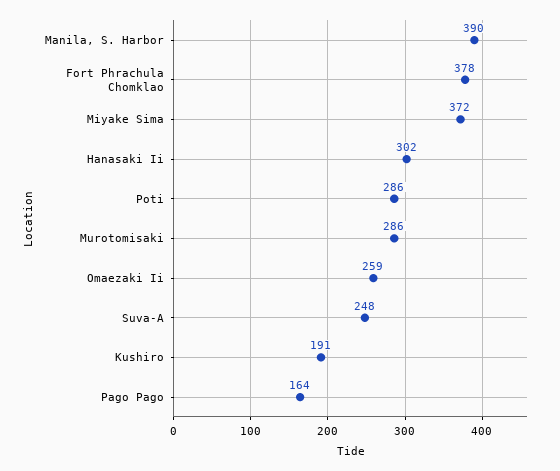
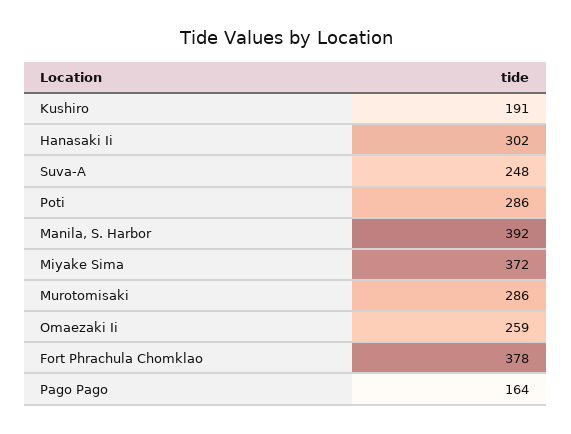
Manila, S. Harbor: 390 -> 392

